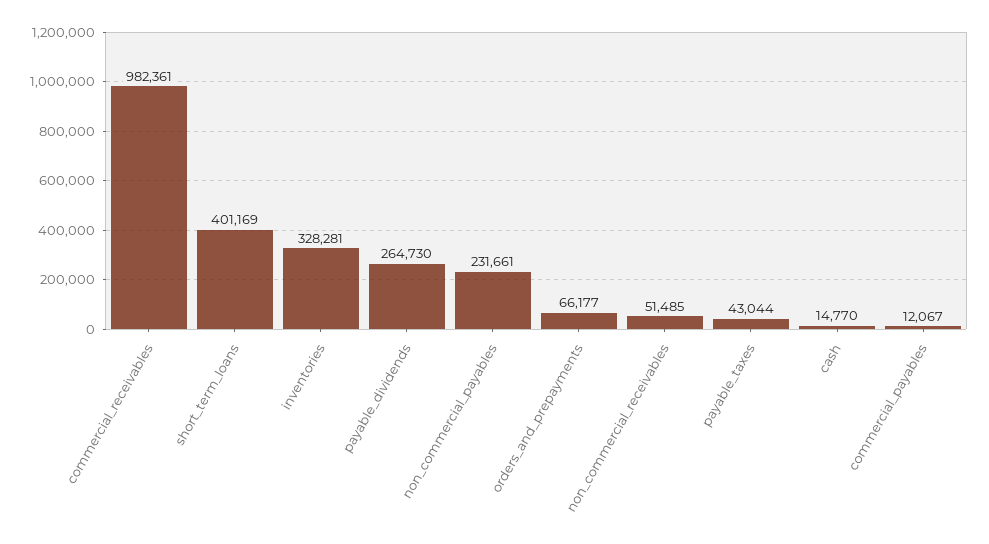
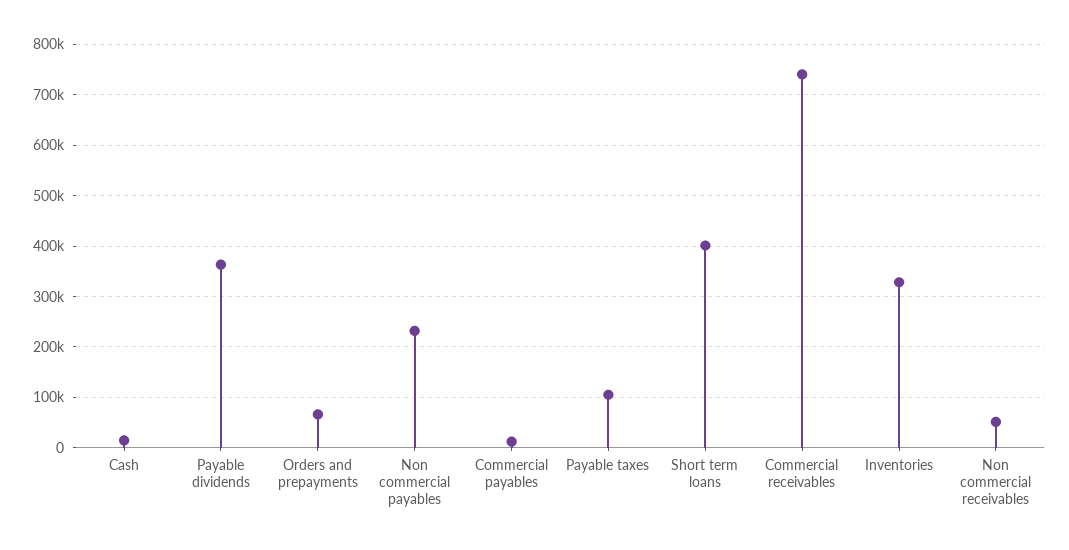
commercial_receivables: 982361 -> 740000
payable_dividends: 264730 -> 360000
payable_taxes: 43044 -> 100000

